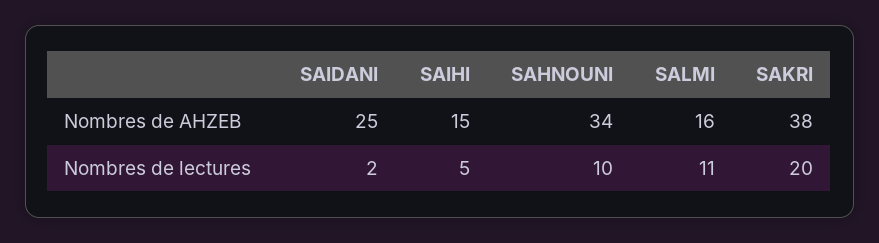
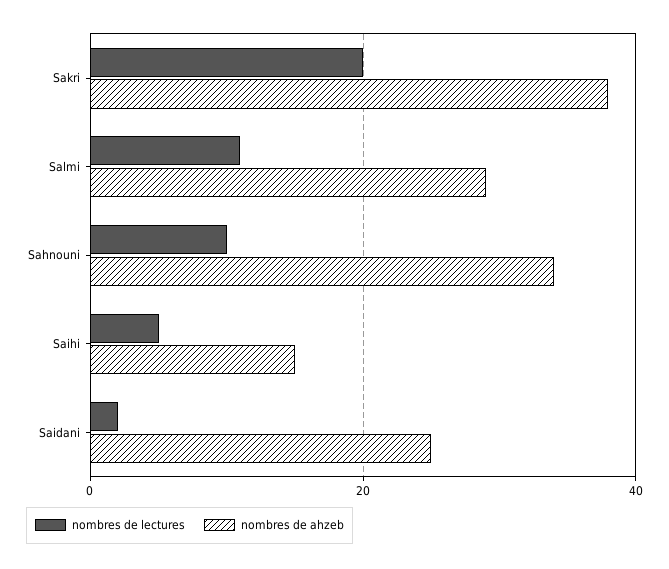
Nombres de AHZEB, SALMI: 16 -> 30

